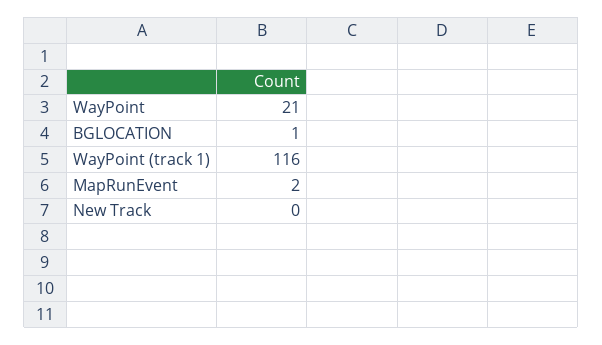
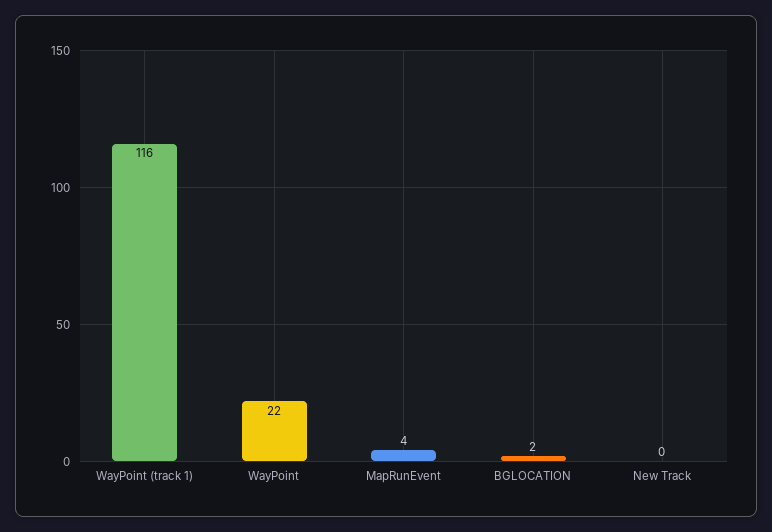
WayPoint: 21 -> 22
BGLOCATION: 1 -> 2
MapRunEvent: 2 -> 4

